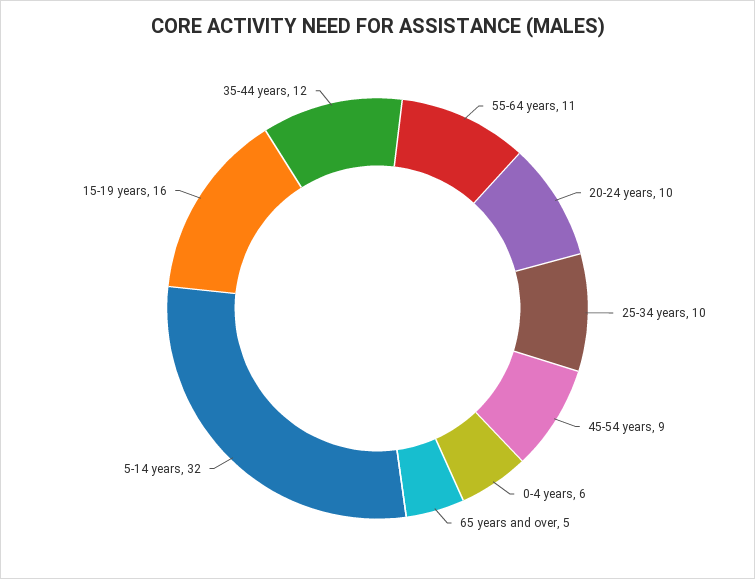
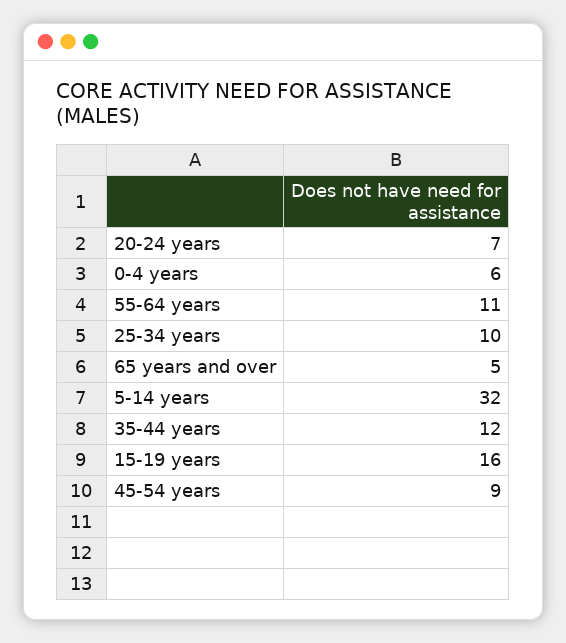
20-24 years: 10 -> 7

